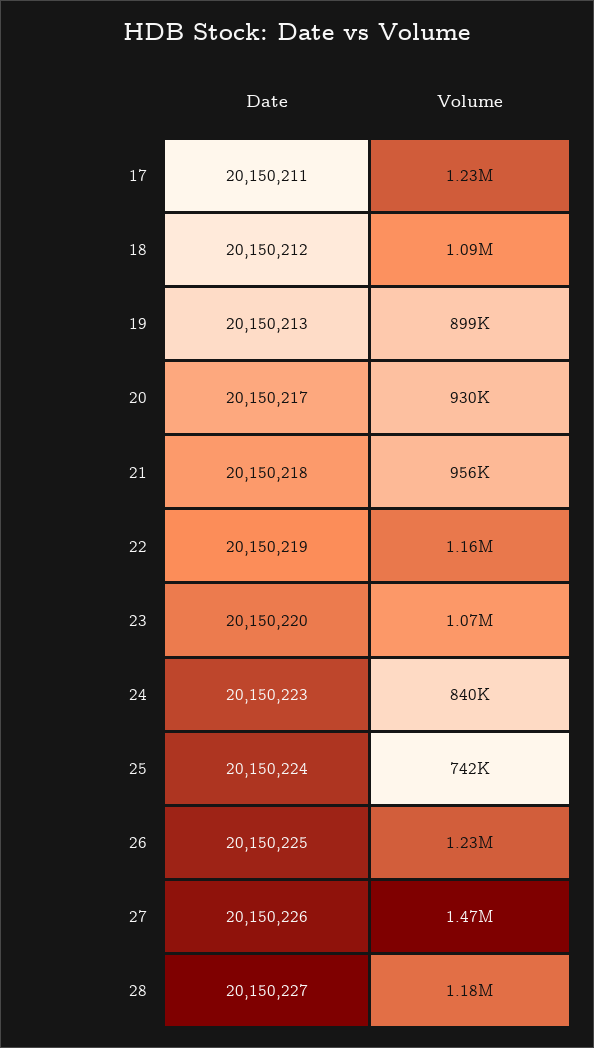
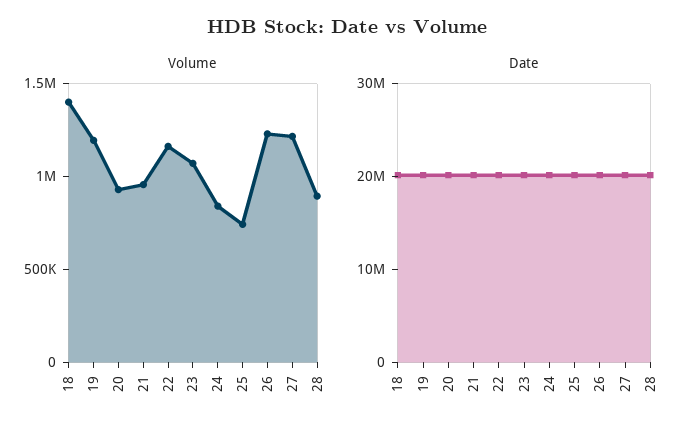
Date, 17: 20150211 -> none
Volume, 17: 1230000 -> none
Volume, 18: 1090000 -> 1400000
Volume, 19: 899000 -> 1200000
Volume, 27: 1470000 -> 1200000
Volume, 28: 1180000 -> 900000

